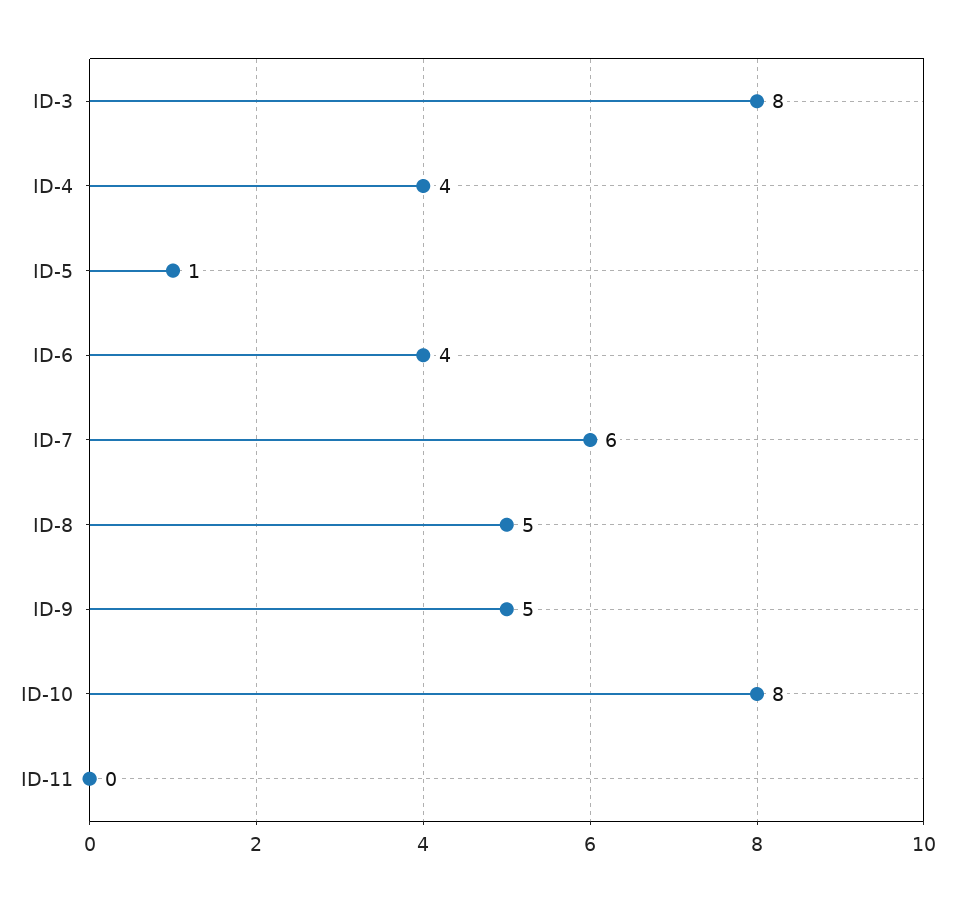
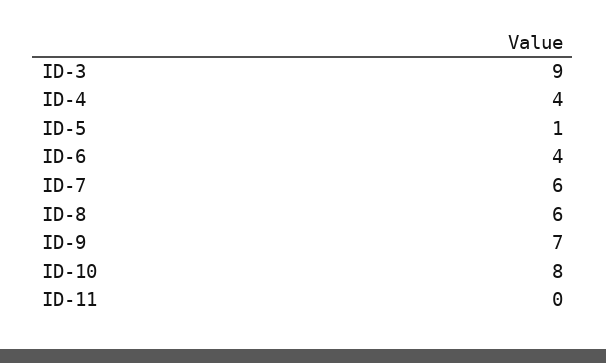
ID-3: 8 -> 9
ID-8: 5 -> 6
ID-9: 5 -> 7

